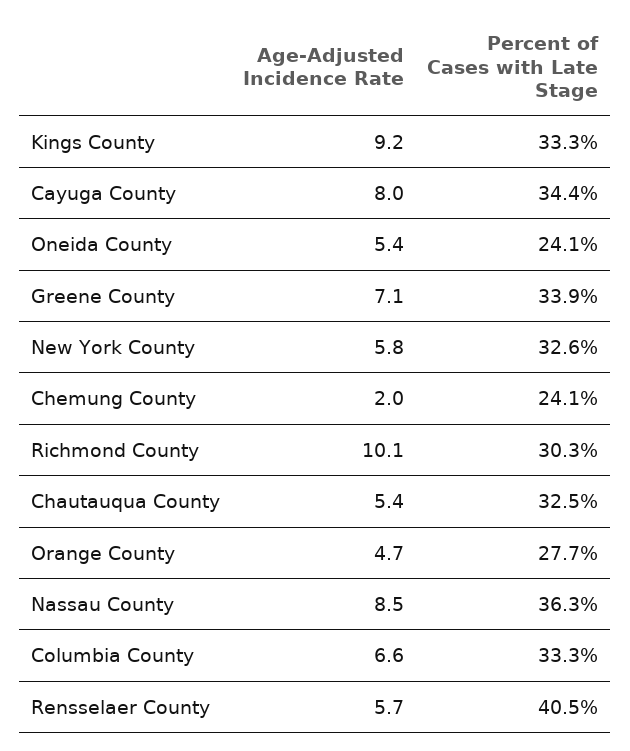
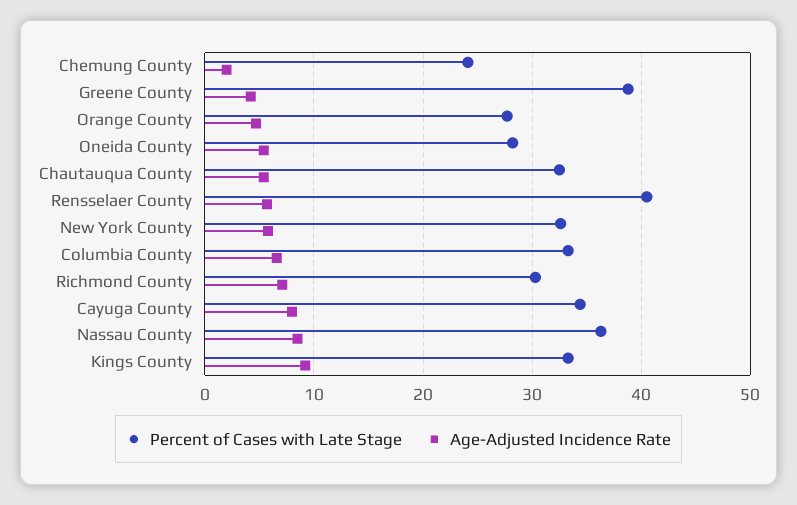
Percent of Cases with Late Stage, Oneida County: 24.1 -> 28
Age-Adjusted Incidence Rate, Greene County: 7.1 -> 4
Percent of Cases with Late Stage, Greene County: 33.9 -> 39
Age-Adjusted Incidence Rate, Richmond County: 10.1 -> 7

